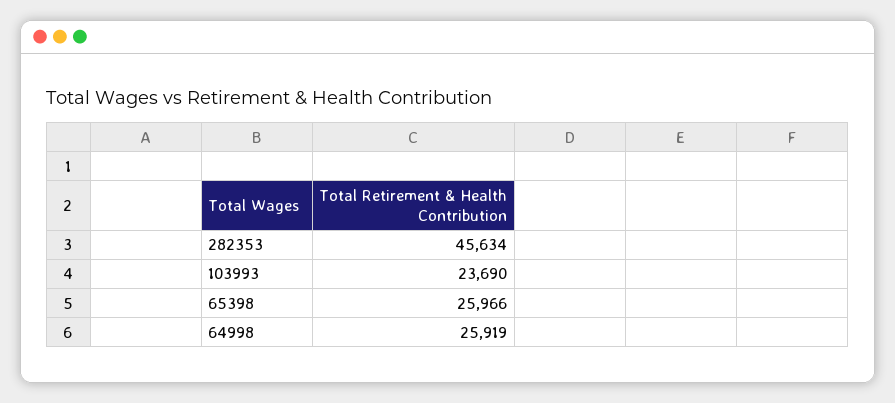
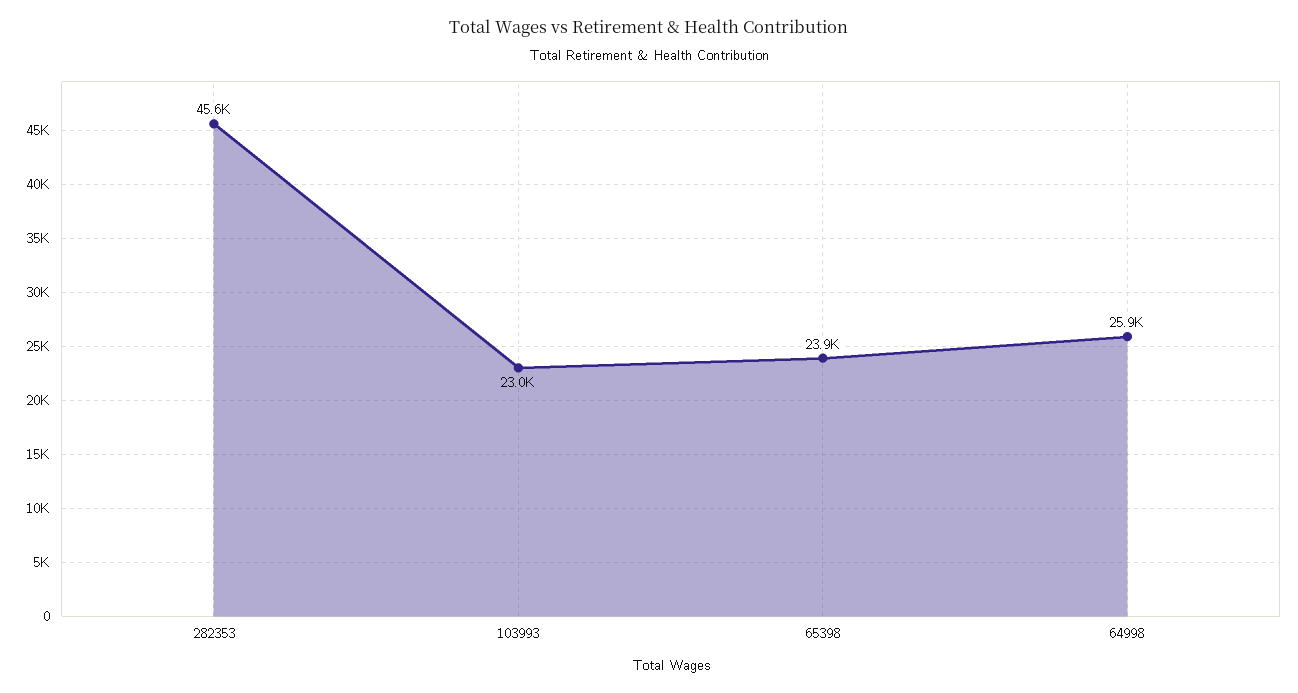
103993: 23690 -> 23000
65398: 25966 -> 23900

